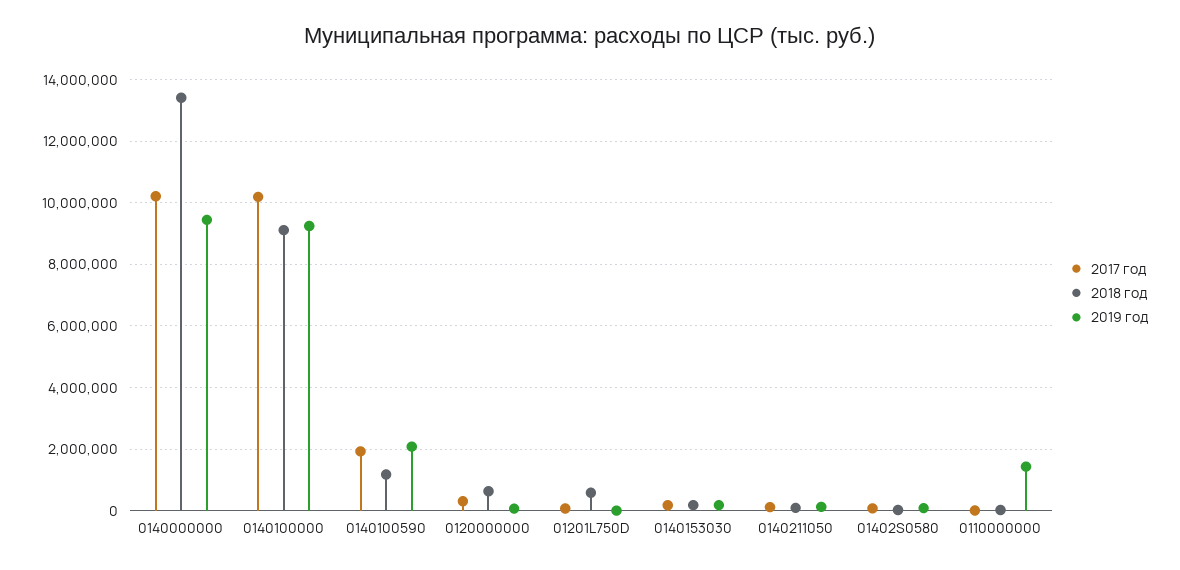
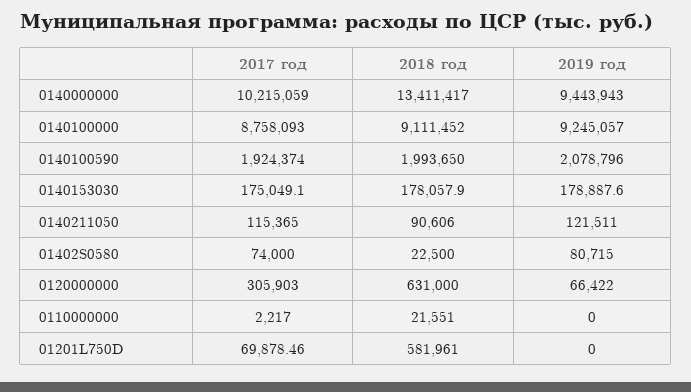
2017 год, 0140100000: 10200000 -> 8758093
2018 год, 0140100590: 1200000 -> 1993650
2019 год, 0110000000: 1400000 -> 0

